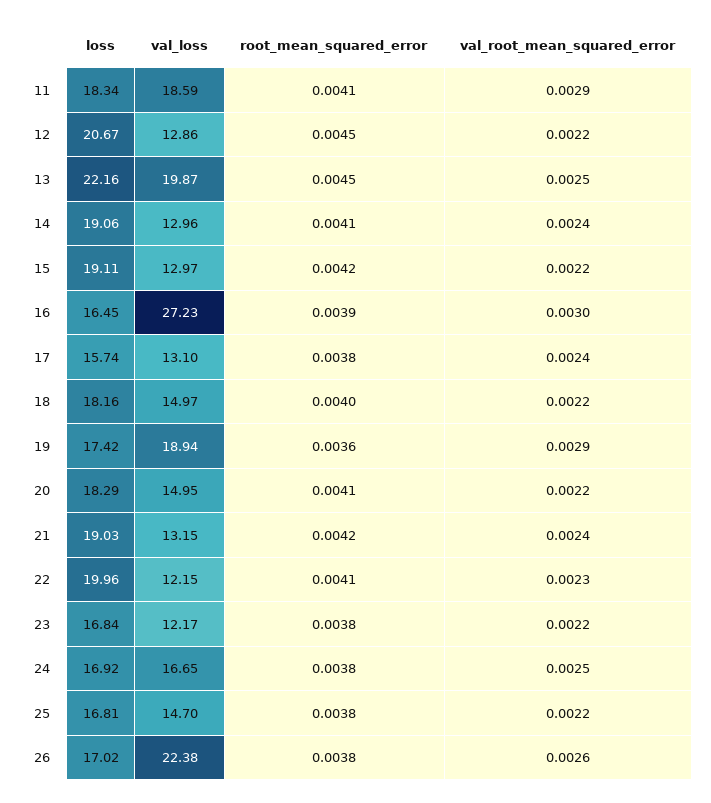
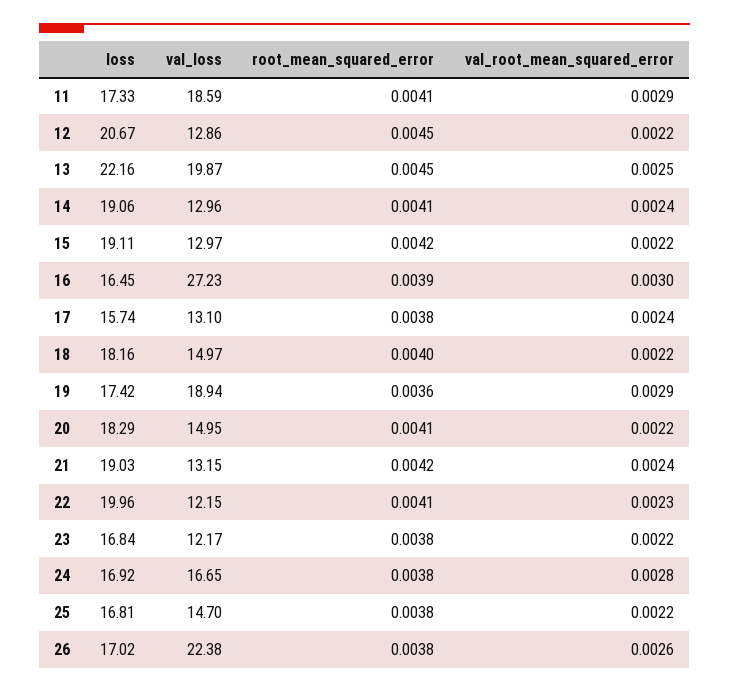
loss, 11: 18.34 -> 17.33
val_root_mean_squared_error, 24: 0.0025 -> 0.0028

